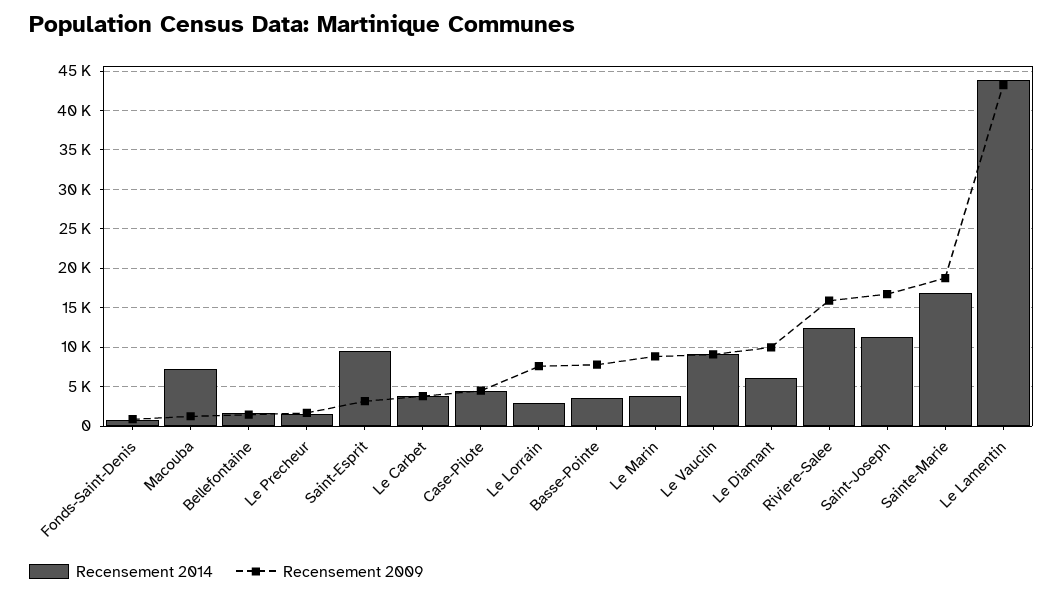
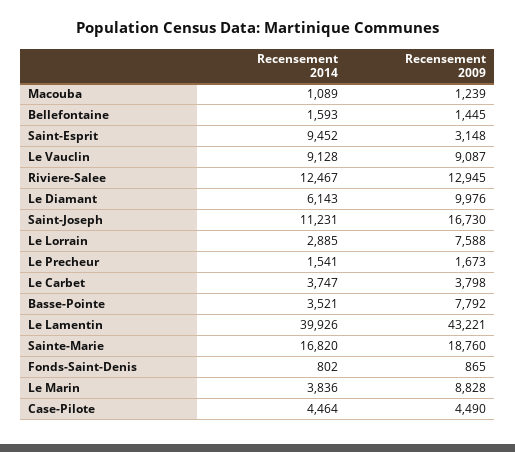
Recensement 2014, Macouba: 7000 -> 1089
Recensement 2009, Riviere-Salee: 16000 -> 12945
Recensement 2014, Le Lamentin: 44000 -> 39926

